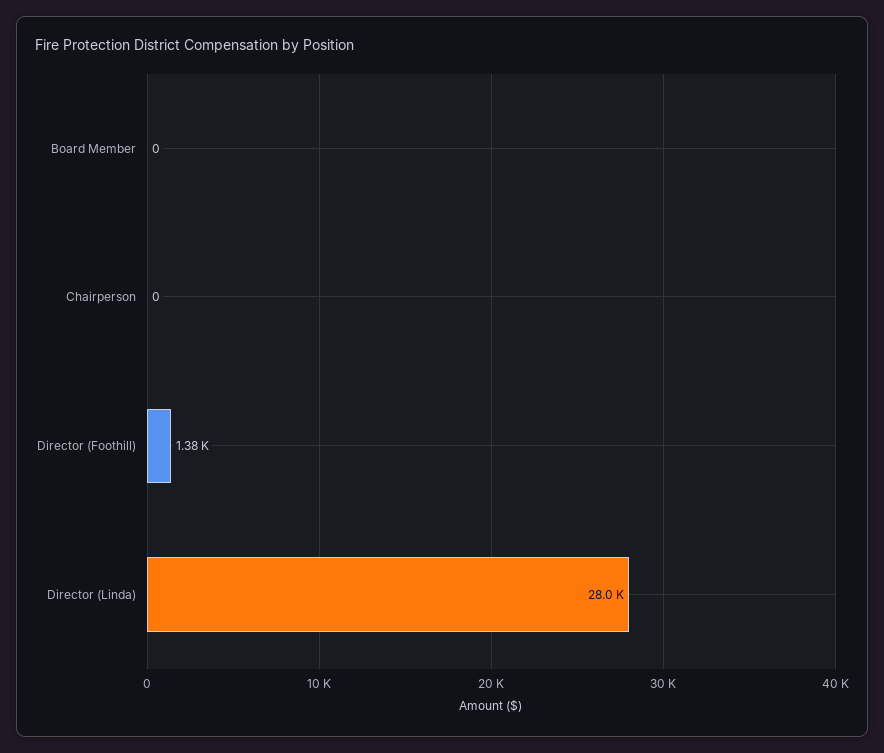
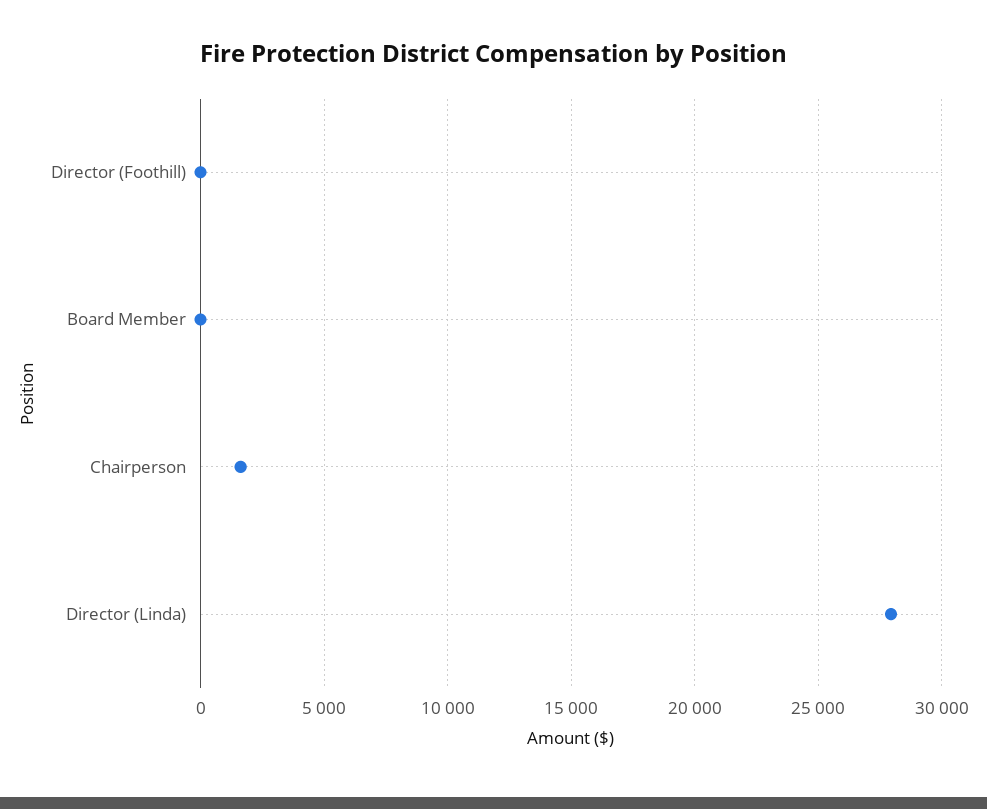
Chairperson: 0 -> 1500
Director (Foothill): 1380 -> 0

